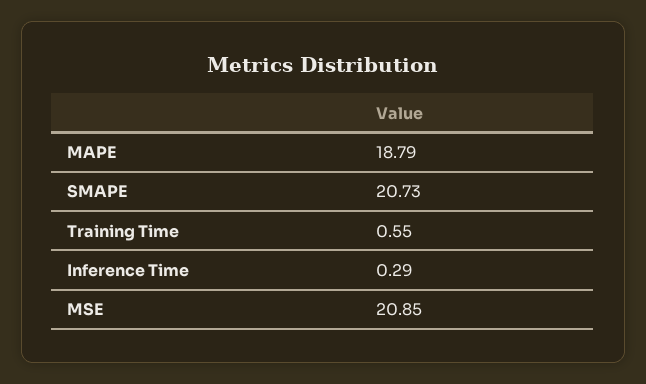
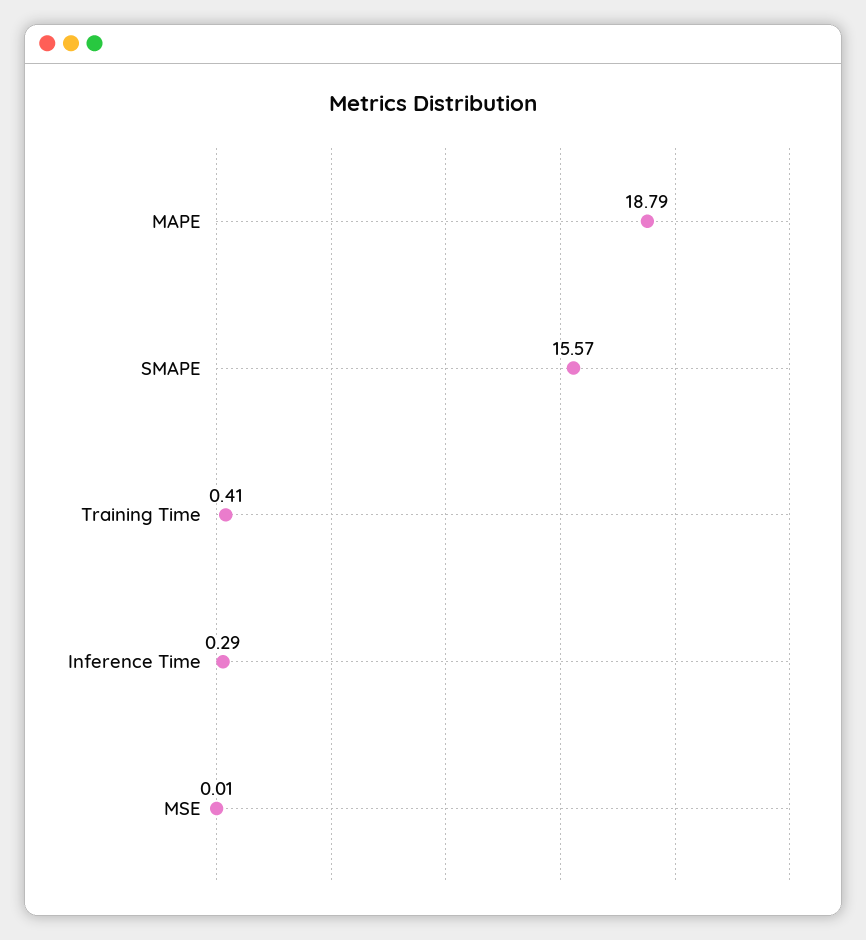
SMAPE: 20.73 -> 15.57
Training Time: 0.55 -> 0.41
MSE: 20.85 -> 0.01

